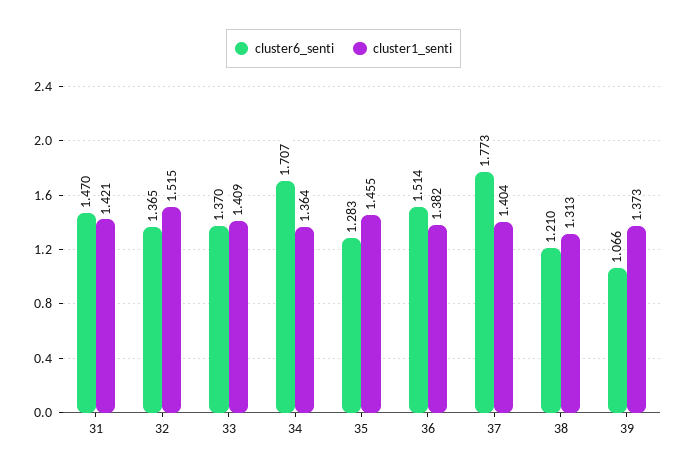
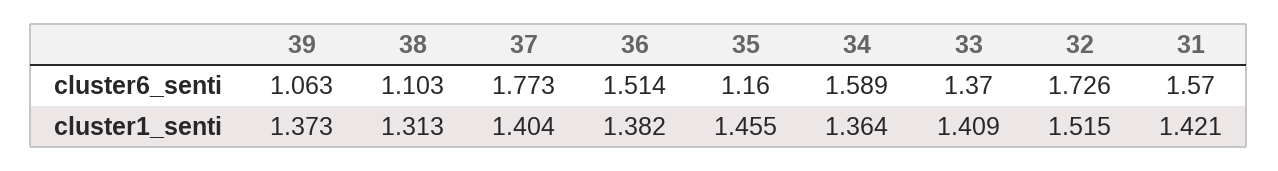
cluster6_senti, 31: 1.47 -> 1.57
cluster6_senti, 32: 1.365 -> 1.726
cluster6_senti, 34: 1.707 -> 1.589
cluster6_senti, 35: 1.283 -> 1.16
cluster6_senti, 38: 1.21 -> 1.103
cluster6_senti, 39: 1.066 -> 1.063

